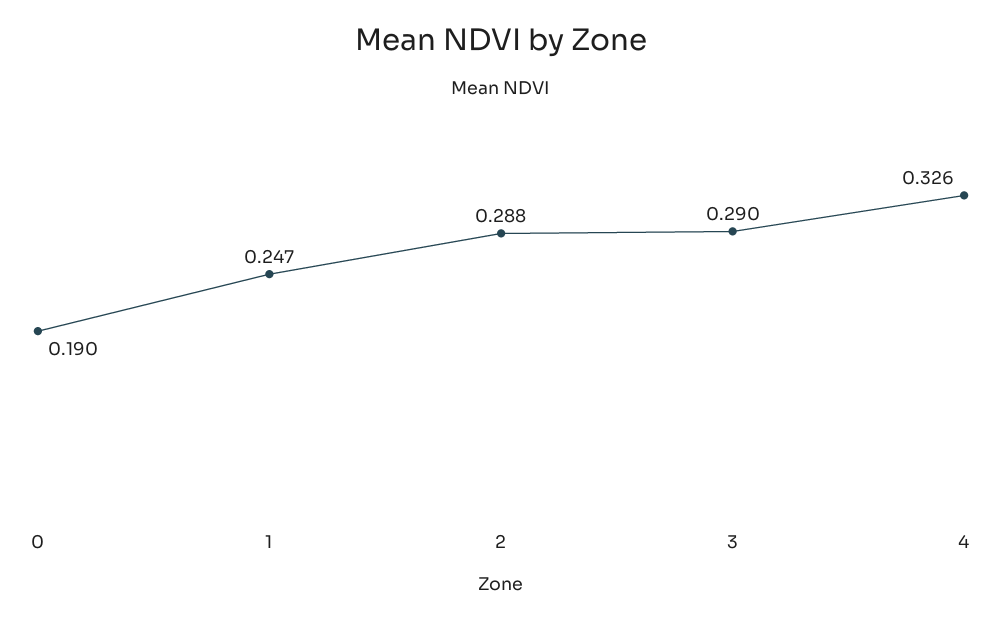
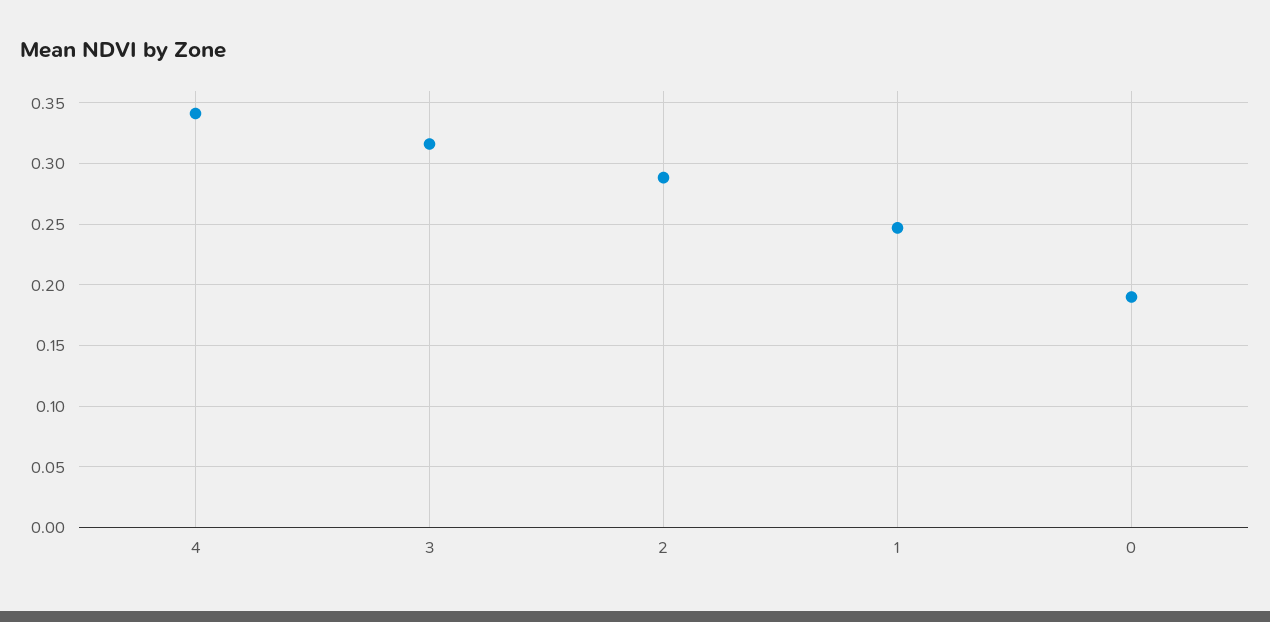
3: 0.29 -> 0.315
4: 0.326 -> 0.34

